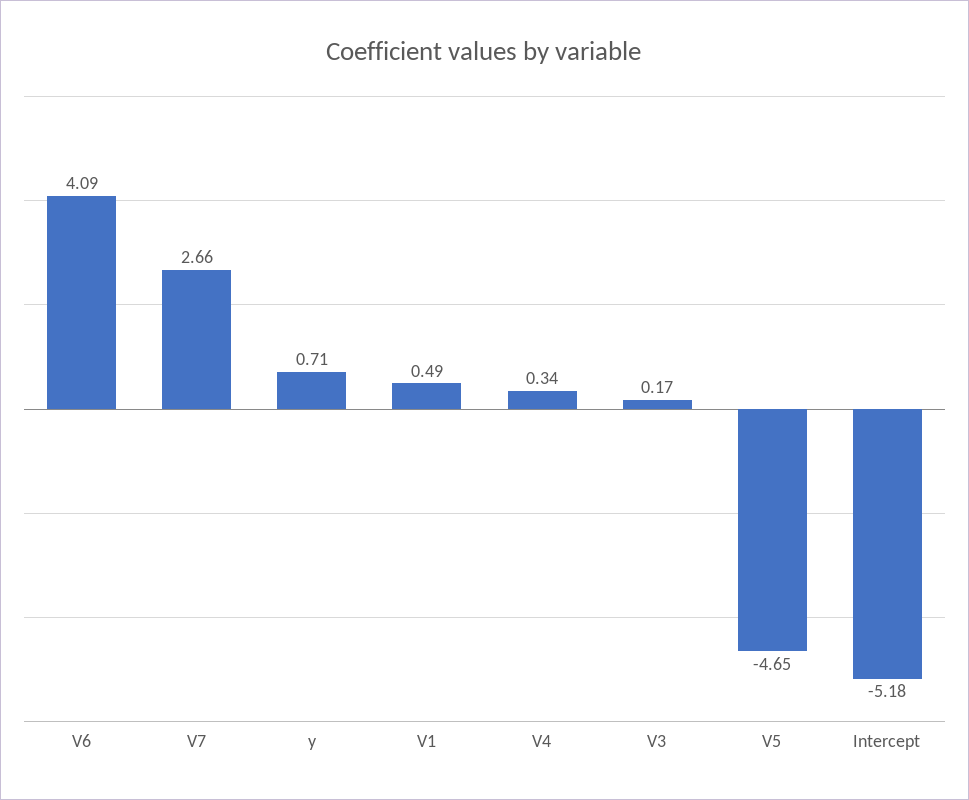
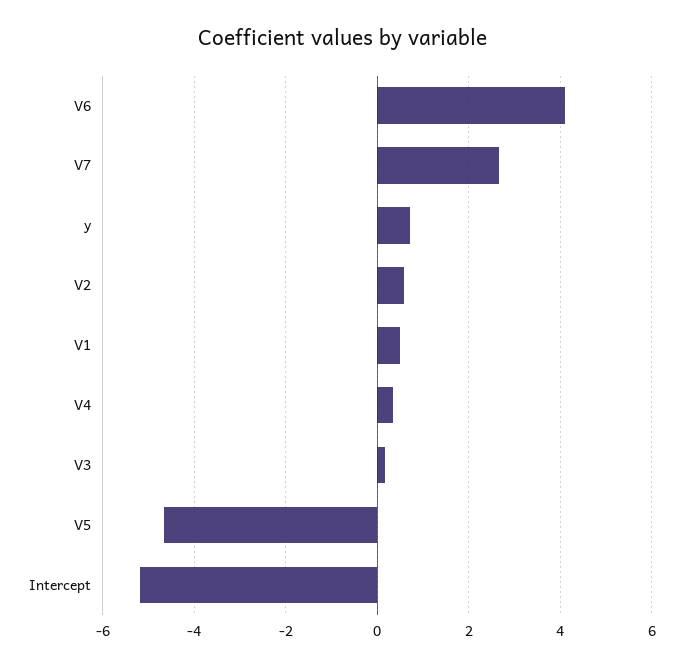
V2: none -> 0.6

